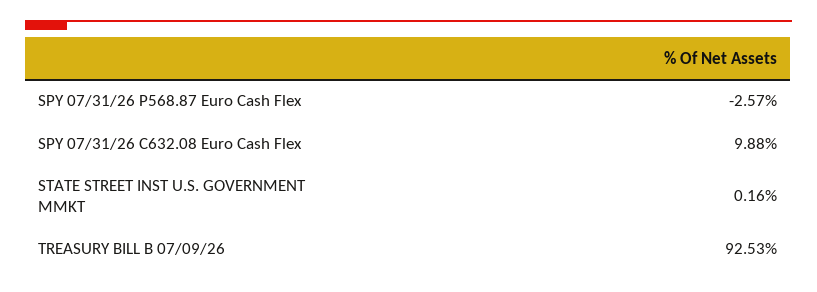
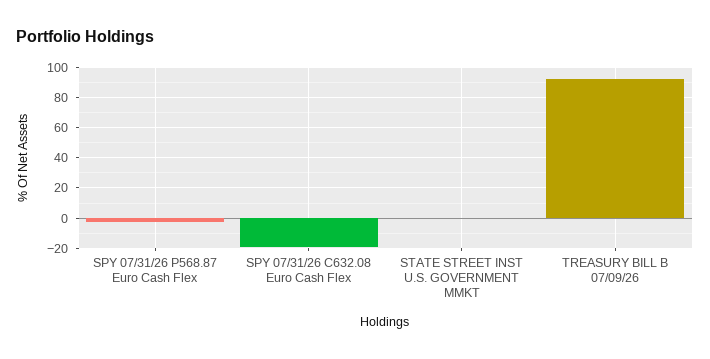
SPY 07/31/26 C632.08 Euro Cash Flex: 9.88 -> -20

